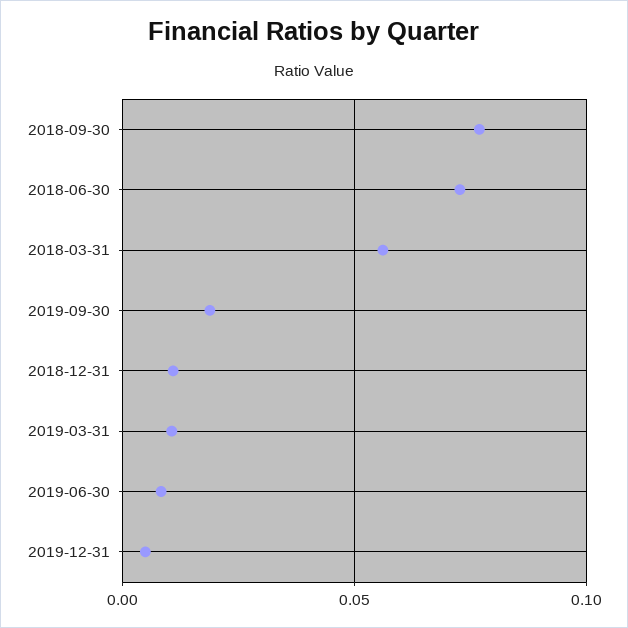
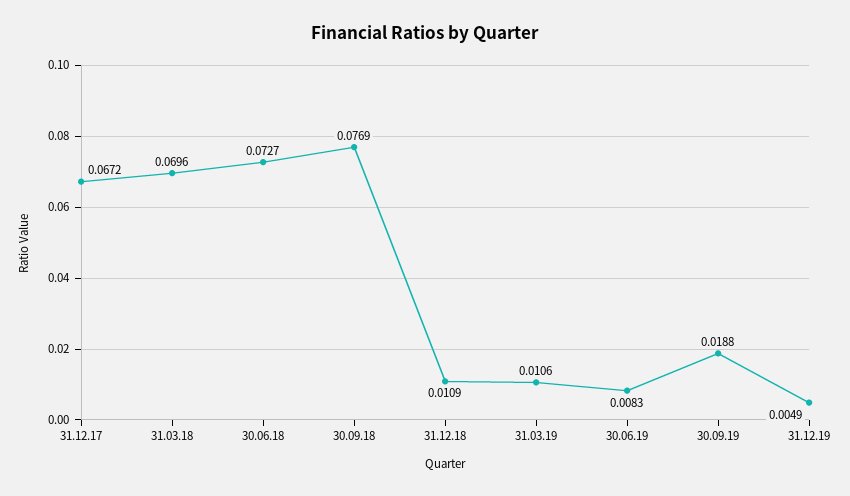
2018-03-31: 0.055 -> 0.0696
31.12.17: none -> 0.0672

